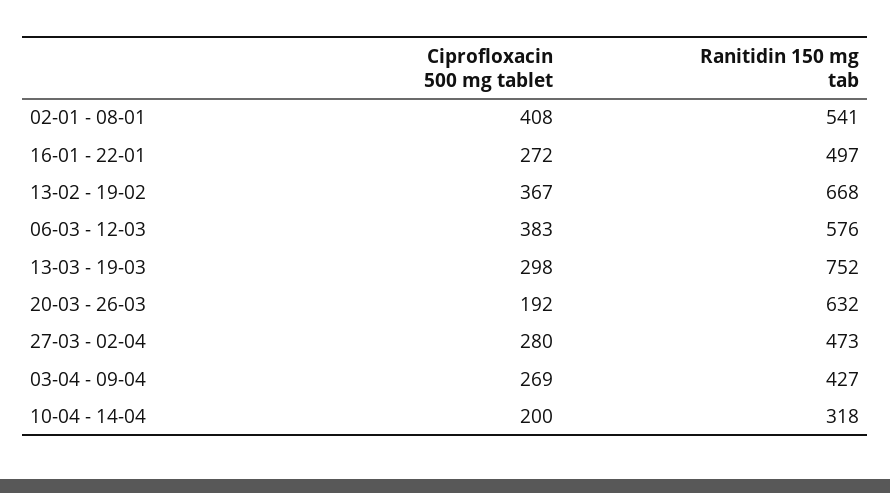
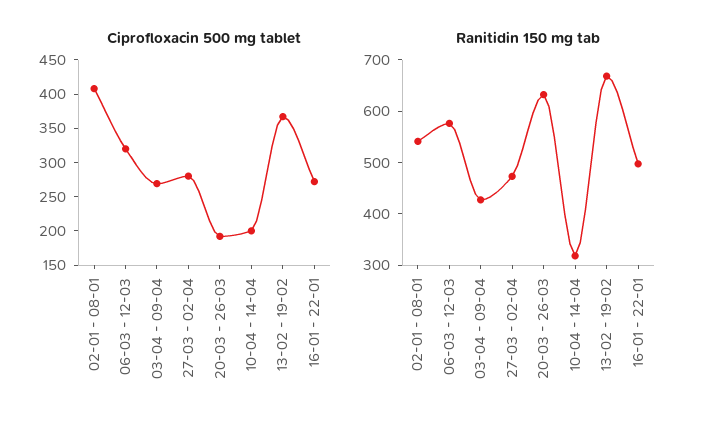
Ciprofloxacin 500 mg tablet, 06-03 - 12-03: 383 -> 325
Ciprofloxacin 500 mg tablet, 13-03 - 19-03: 298 -> none
Ranitidin 150 mg tab, 13-03 - 19-03: 752 -> none

